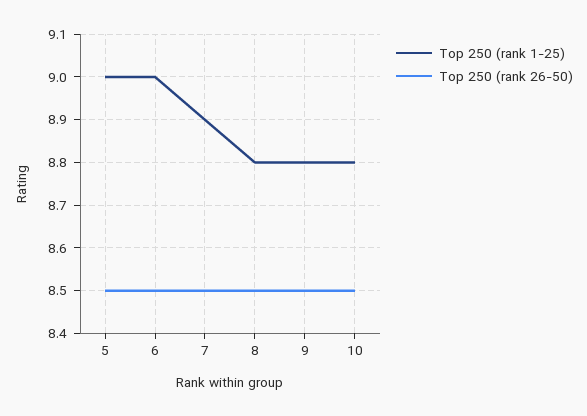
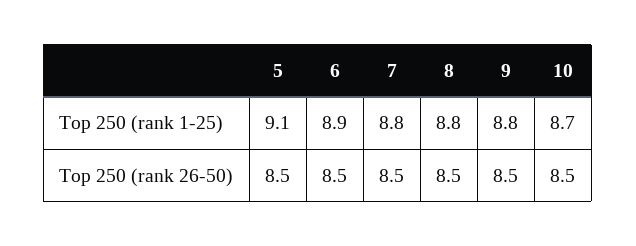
Top 250 (rank 1-25), 5: 9 -> 9.1
Top 250 (rank 1-25), 6: 9 -> 8.9
Top 250 (rank 1-25), 7: 8.9 -> 8.8
Top 250 (rank 1-25), 10: 8.8 -> 8.7

